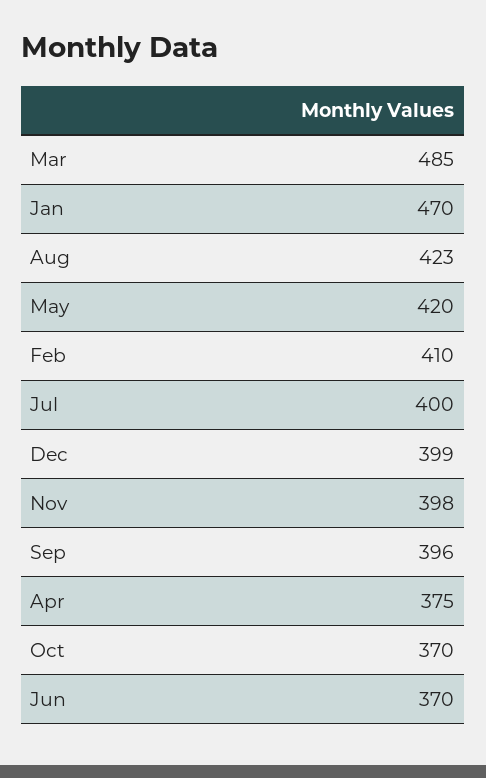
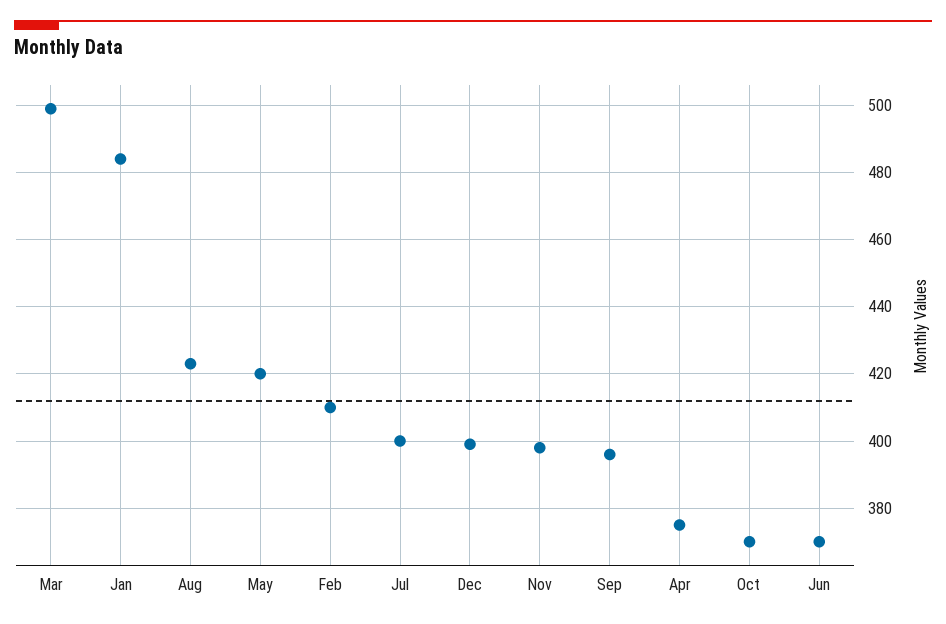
Mar: 485 -> 500
Jan: 470 -> 485

